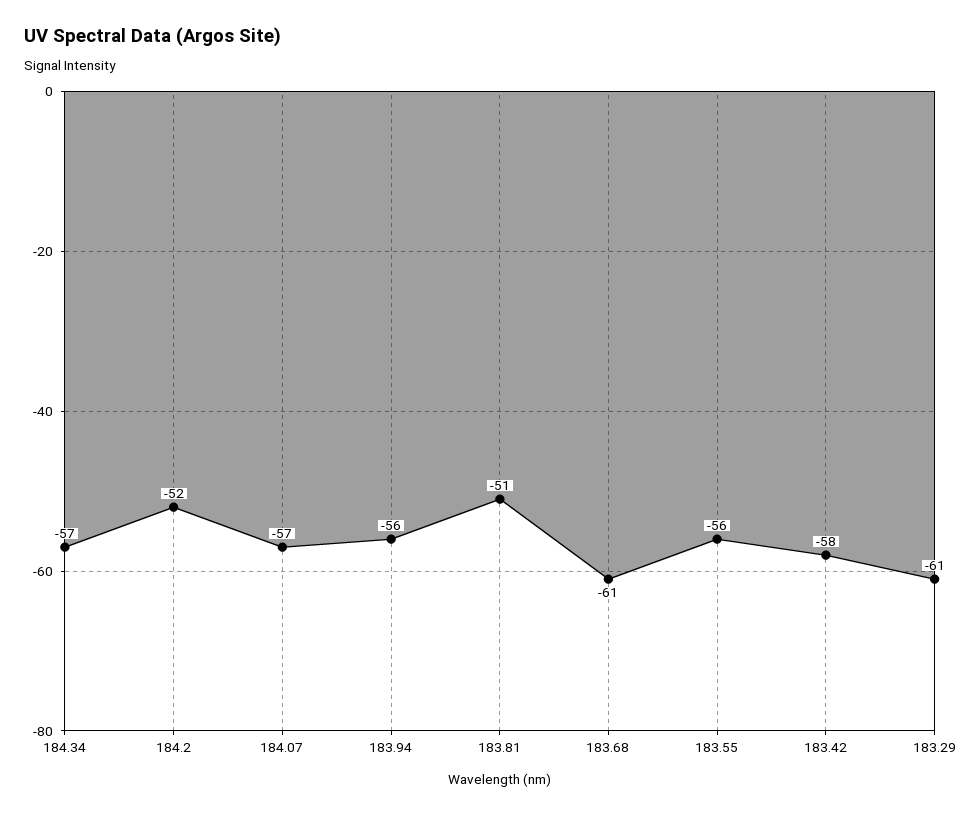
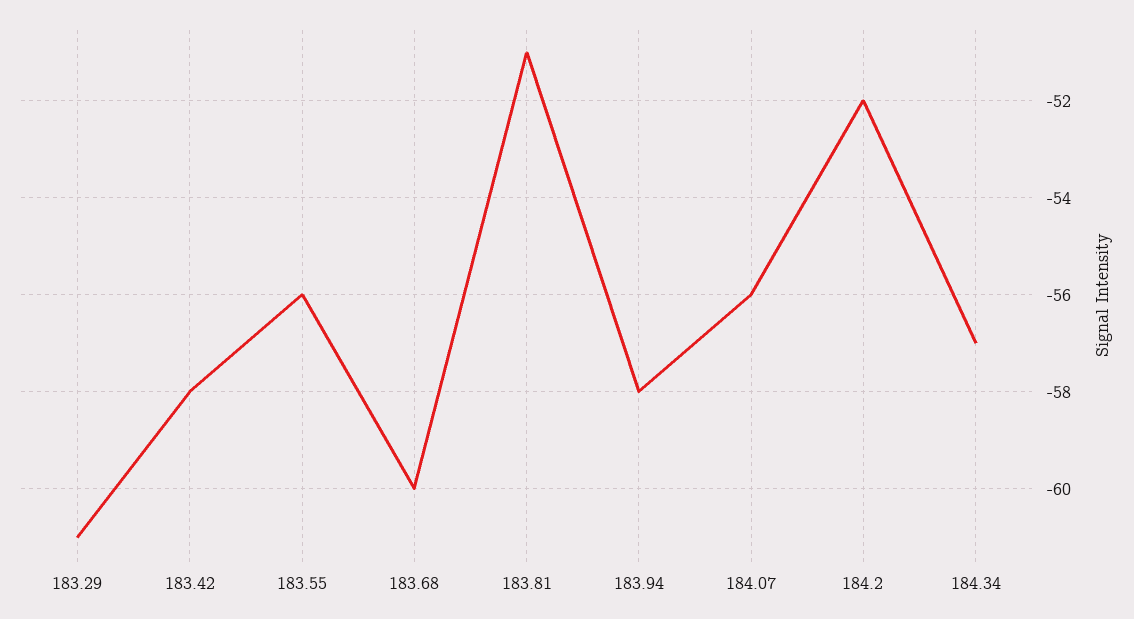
184.07: -57 -> -56
183.94: -56 -> -58
183.68: -61 -> -60

